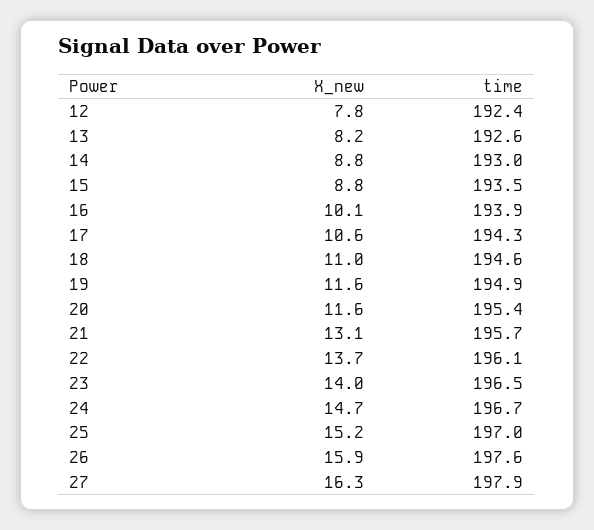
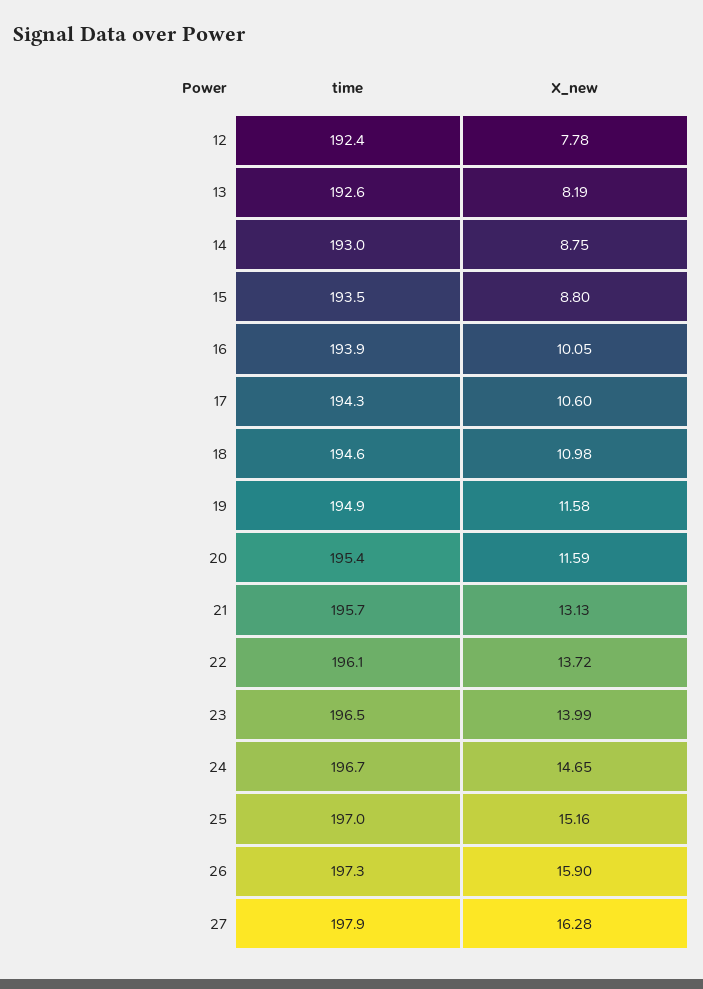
time, 26: 197.6 -> 197.3

